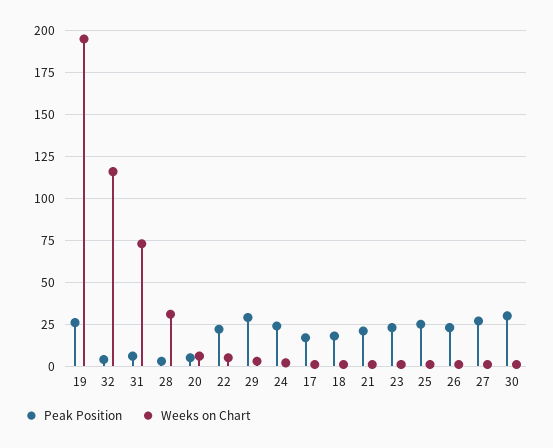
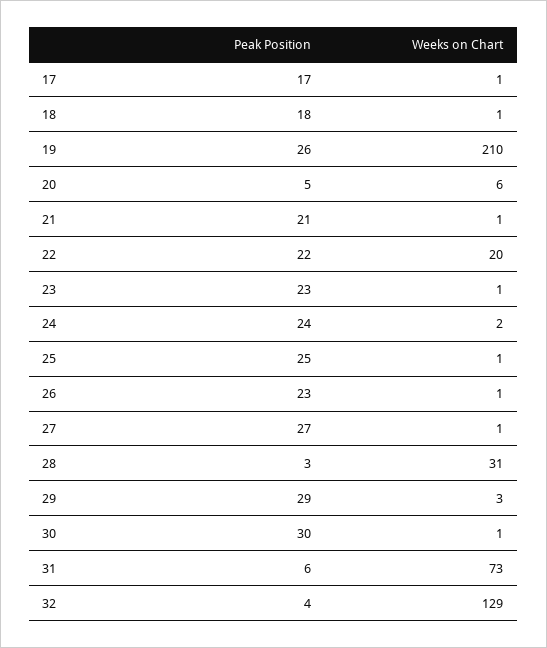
Weeks on Chart, 19: 195 -> 210
Weeks on Chart, 32: 115 -> 129
Weeks on Chart, 22: 5 -> 20

